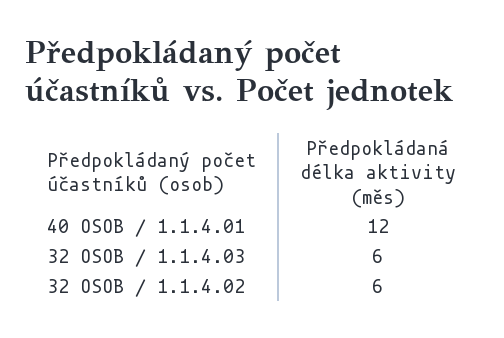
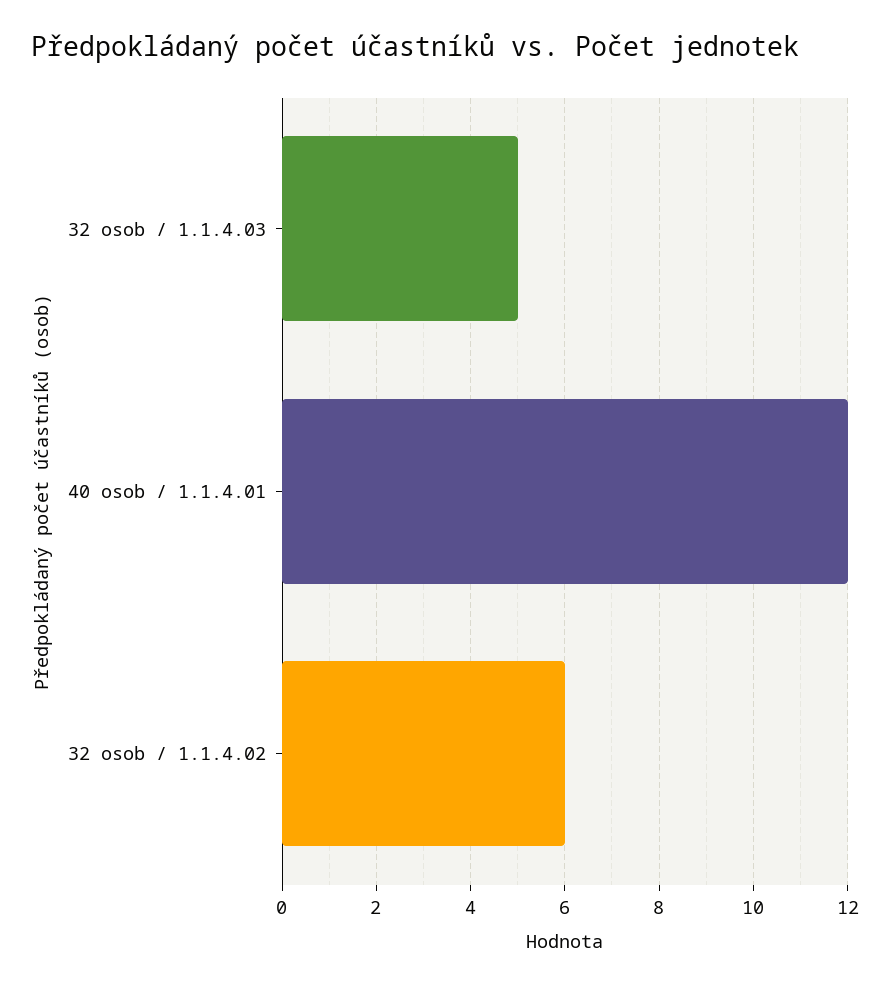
32 OSOB / 1.1.4.03: 6 -> 5

